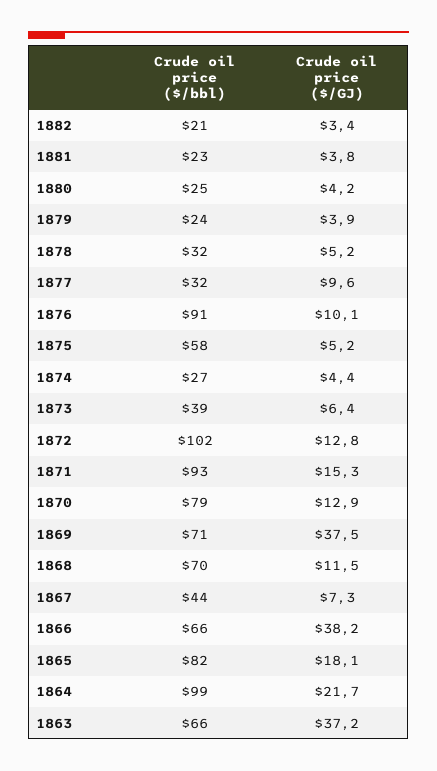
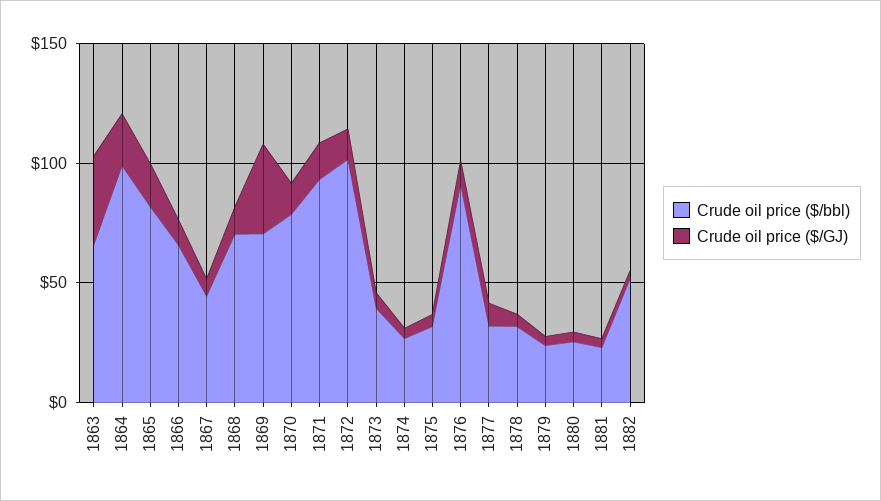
Crude oil price ($/bbl), 1882: 21 -> 50
Crude oil price ($/bbl), 1875: 58 -> 30
Crude oil price ($/GJ), 1866: 38.2 -> 10

